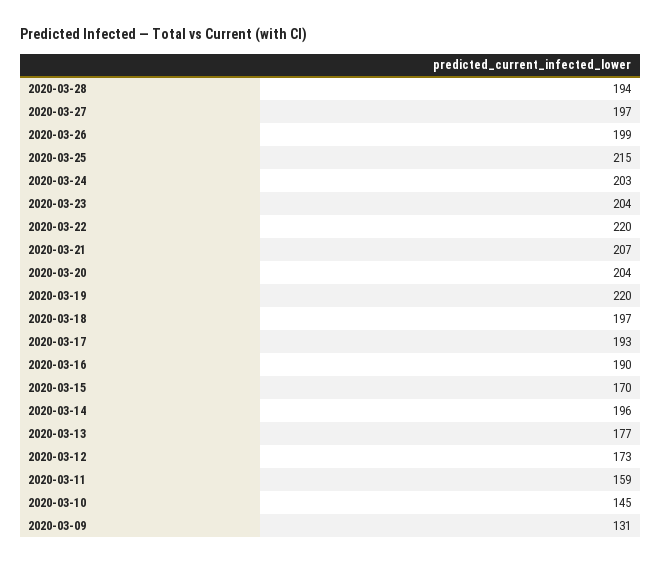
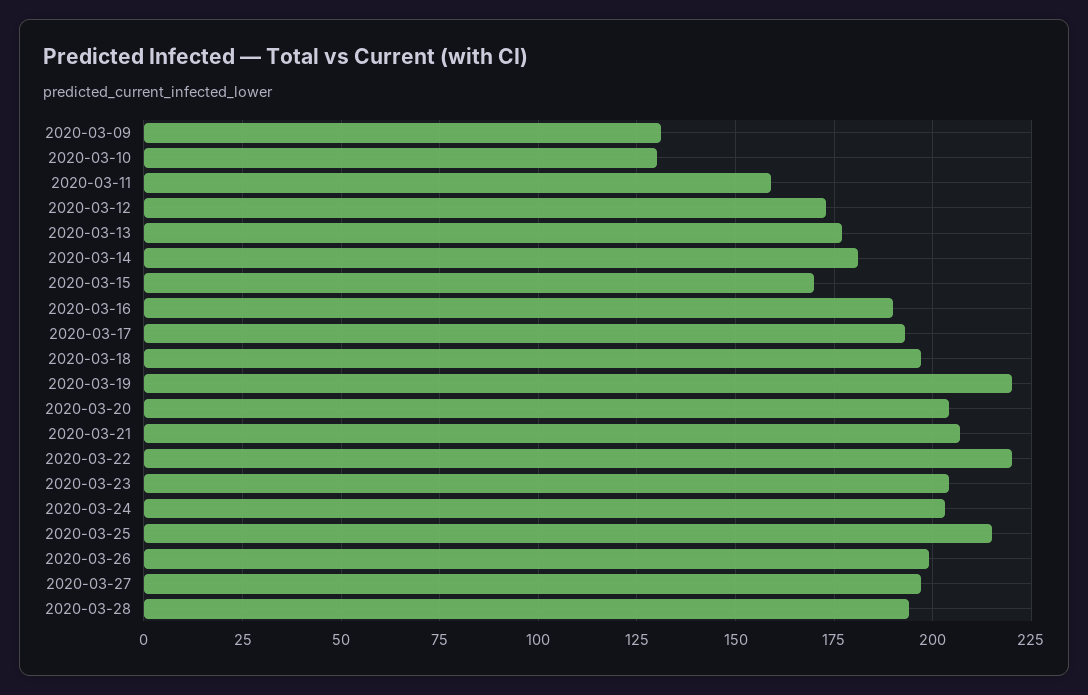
2020-03-14: 196 -> 180
2020-03-10: 145 -> 130

